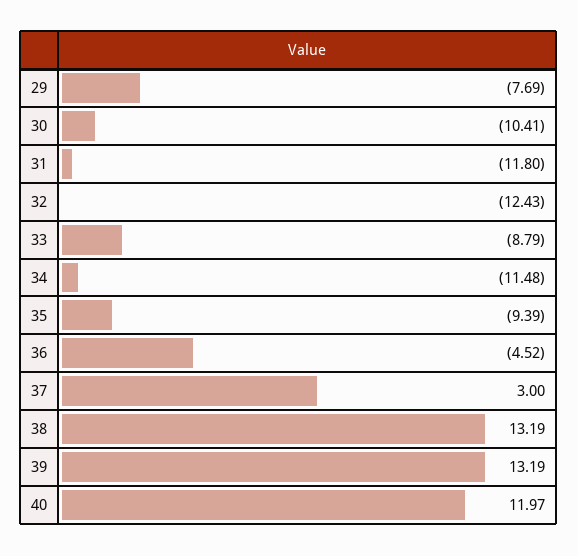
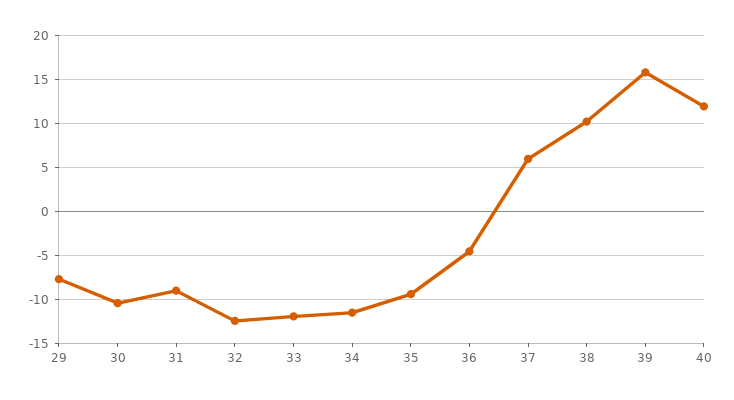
31: -11.8 -> -9
33: -8.79 -> -12
37: 3 -> 6
38: 13.19 -> 10
39: 13.19 -> 16

